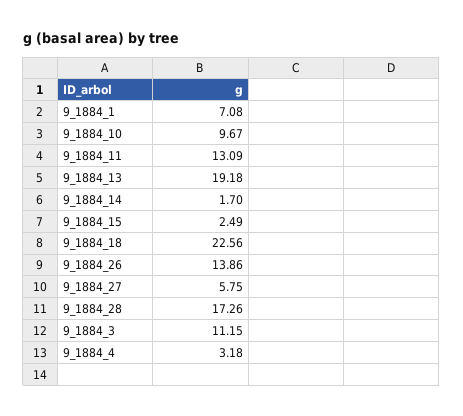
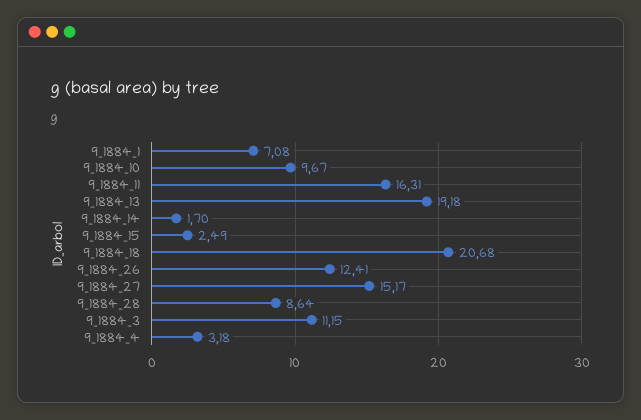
9_1884_11: 13.09 -> 16.31
9_1884_18: 22.56 -> 20.68
9_1884_26: 13.86 -> 12.41
9_1884_27: 5.75 -> 15.17
9_1884_28: 17.26 -> 8.64

